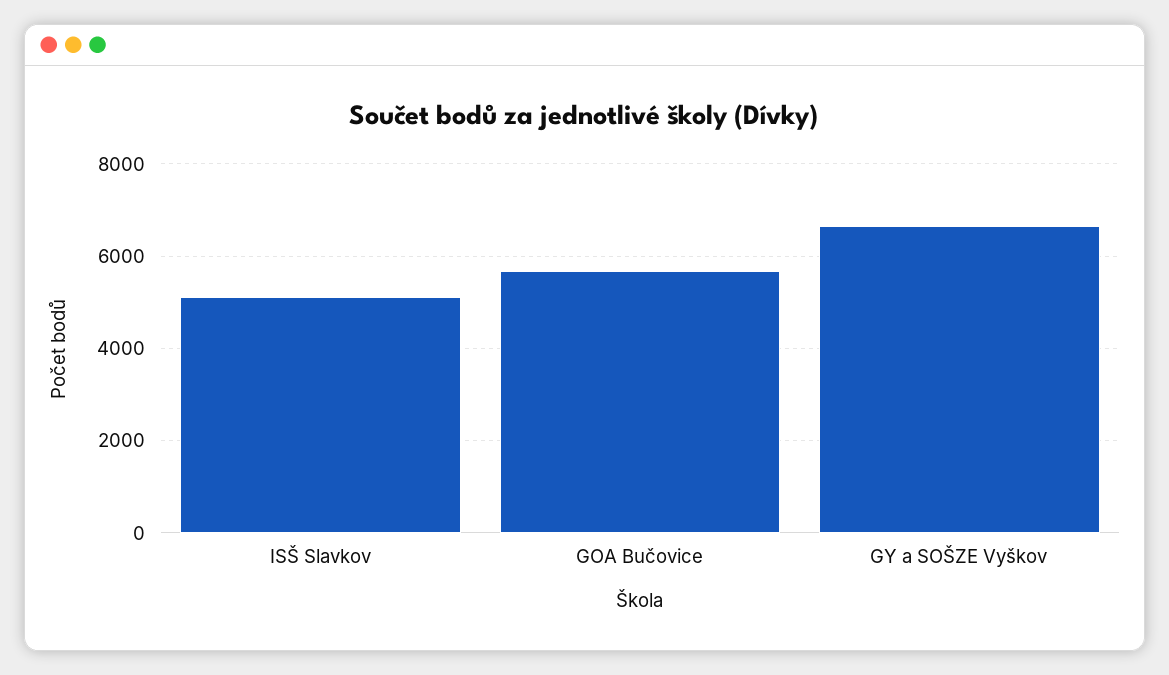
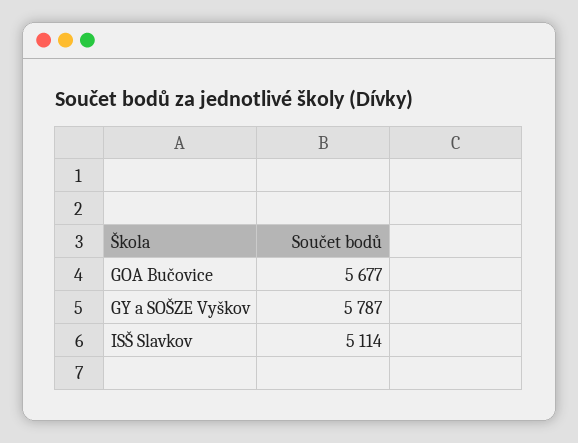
GY a SOŠZE Vyškov: 6600 -> 5787

